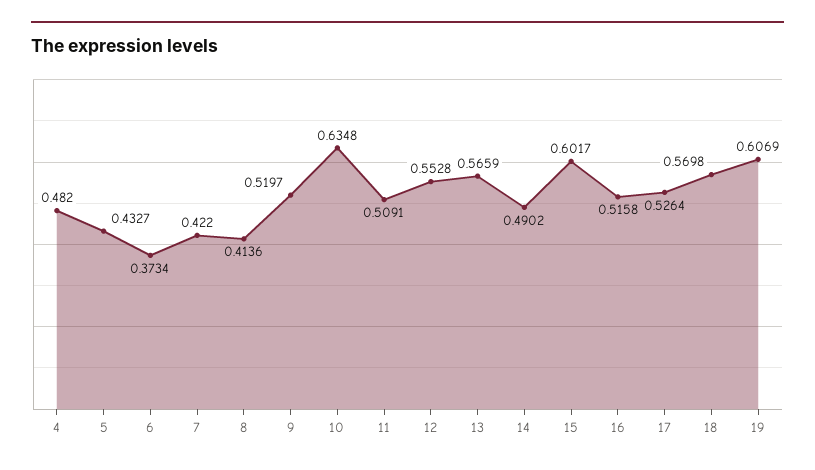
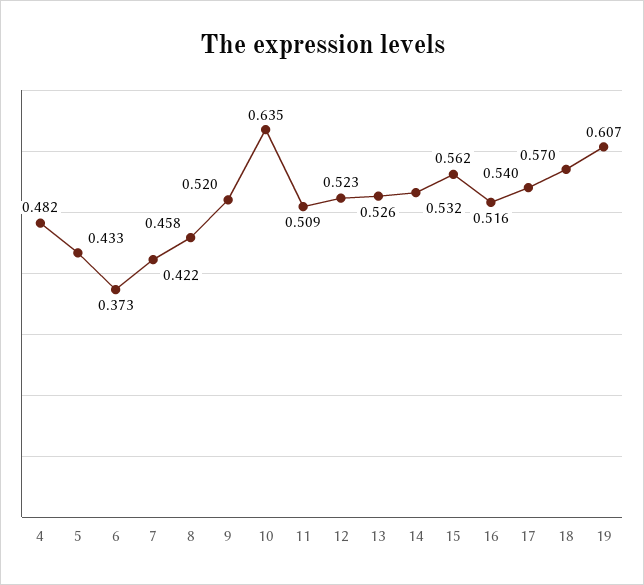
8: 0.4136 -> 0.458
12: 0.5528 -> 0.523
13: 0.5659 -> 0.526
14: 0.4902 -> 0.532
15: 0.6017 -> 0.562
17: 0.5264 -> 0.54

